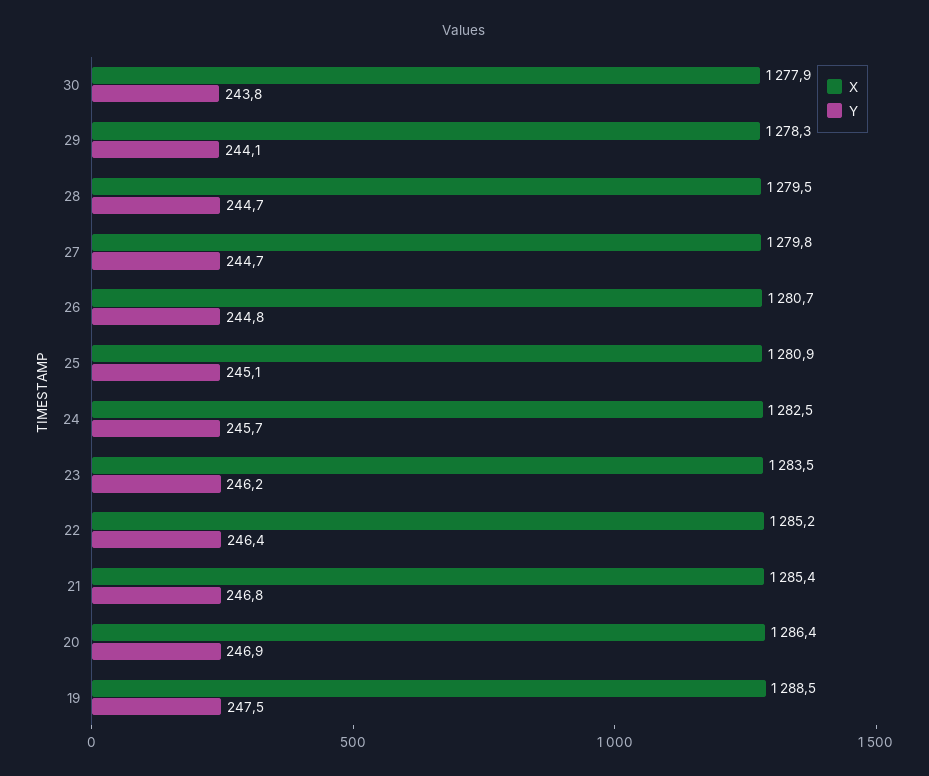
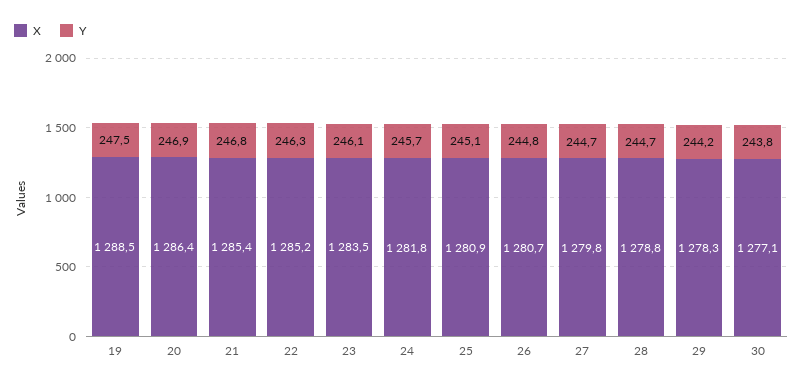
X, 30: 1277.9 -> 1277.1
Y, 29: 244.1 -> 244.2
X, 28: 1279.5 -> 1278.8
X, 24: 1282.5 -> 1281.8
Y, 23: 246.2 -> 246.1
Y, 22: 246.4 -> 246.3

